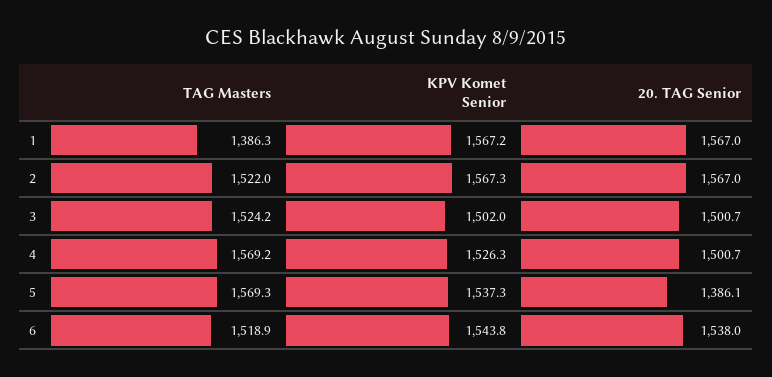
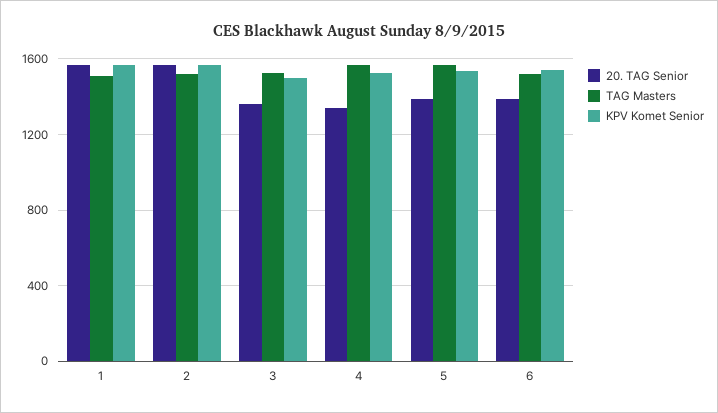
TAG Masters, 1: 1386.3 -> 1500
20. TAG Senior, 3: 1500.7 -> 1350
20. TAG Senior, 4: 1500.7 -> 1350
20. TAG Senior, 6: 1538 -> 1400

